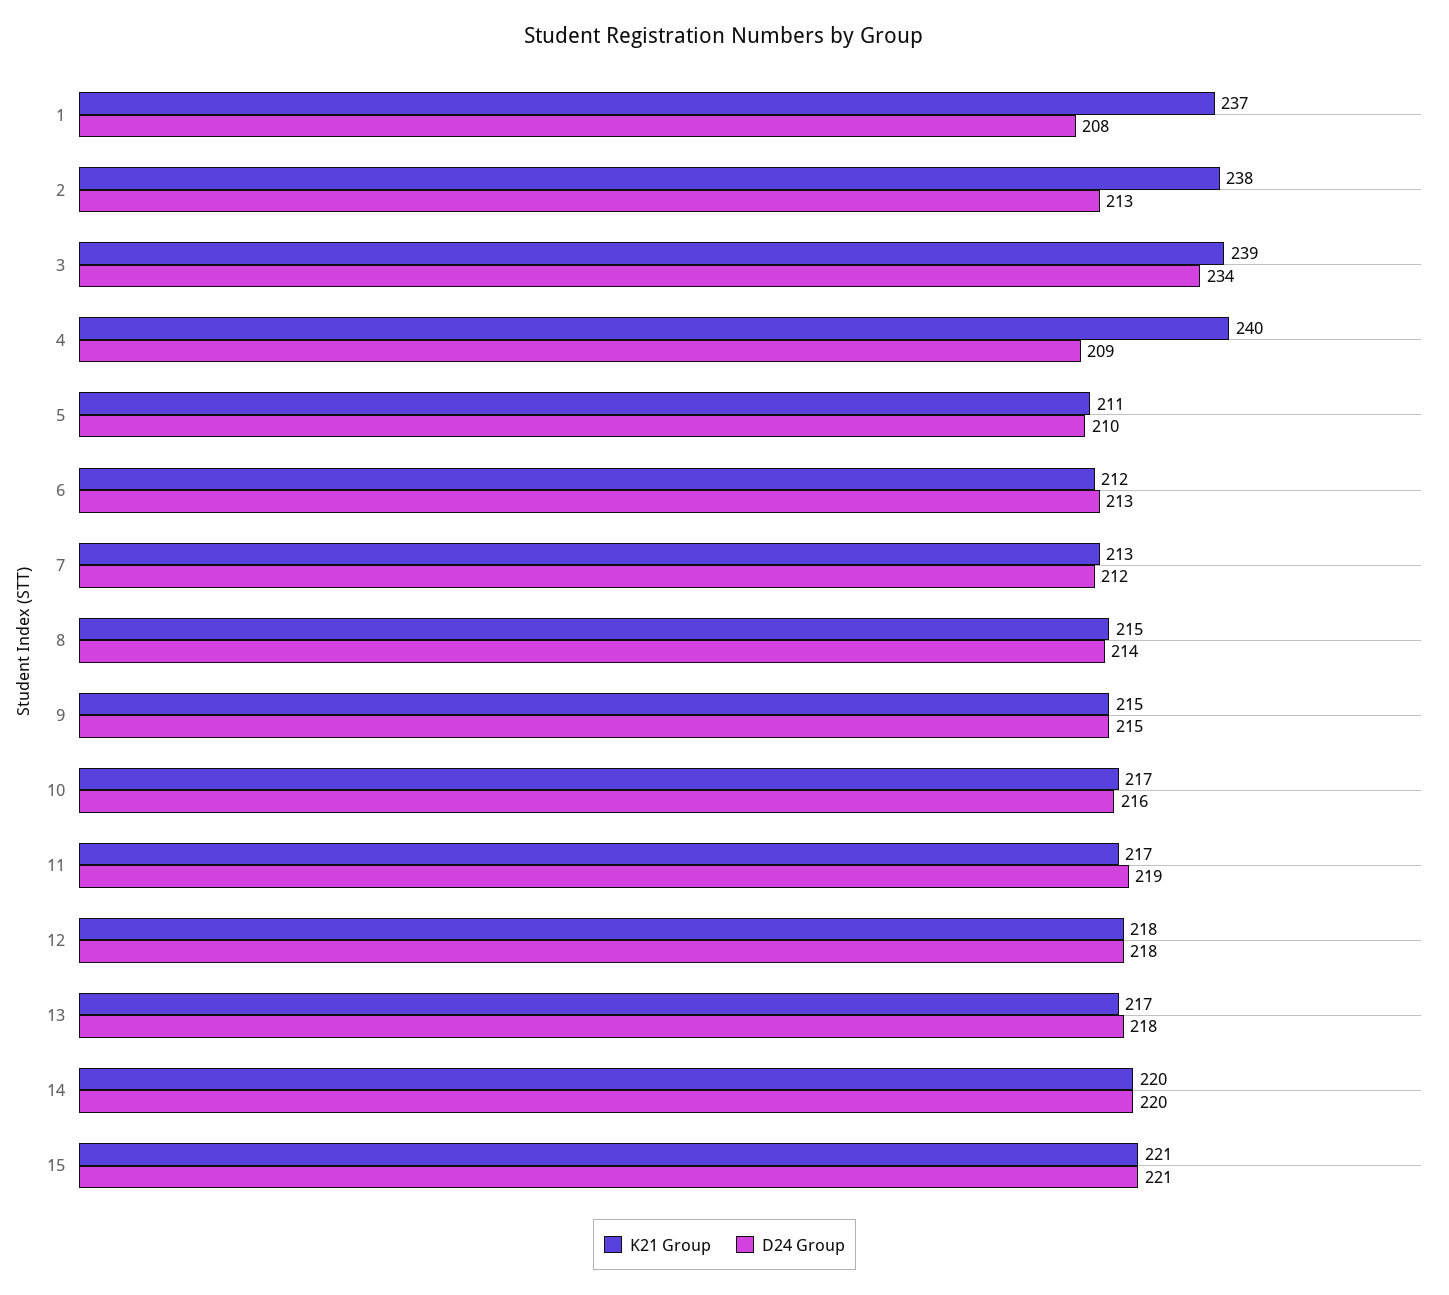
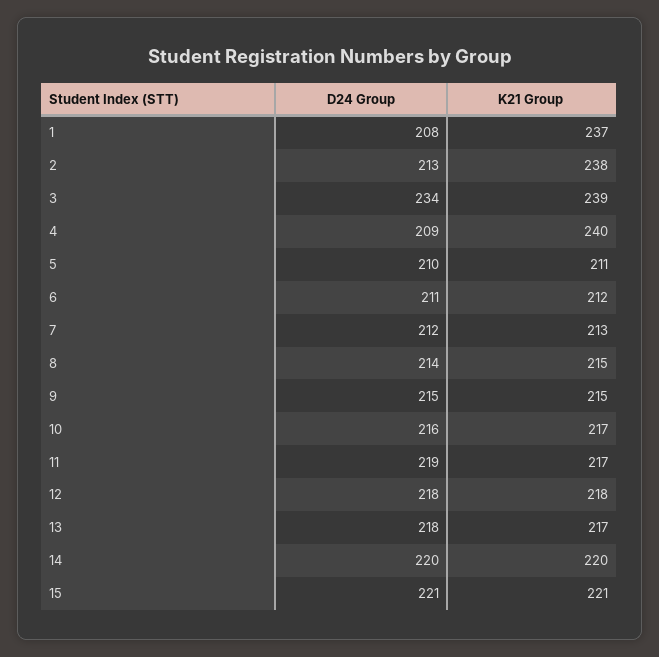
D24 Group, 6: 213 -> 211

